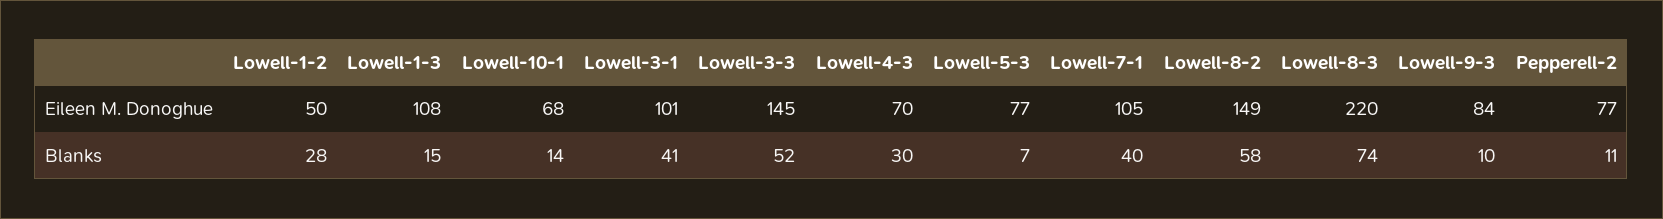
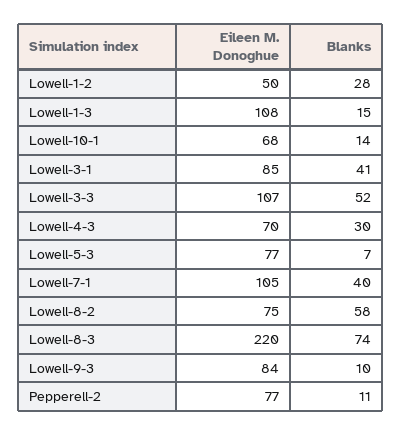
Lowell-3-1, Eileen M. Donoghue: 101 -> 85
Lowell-3-3, Eileen M. Donoghue: 145 -> 107
Lowell-8-2, Eileen M. Donoghue: 149 -> 75

